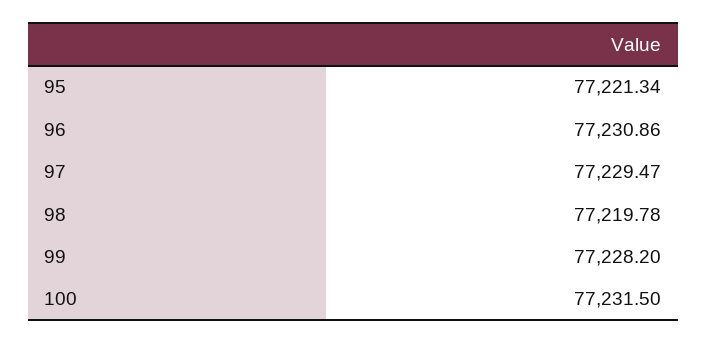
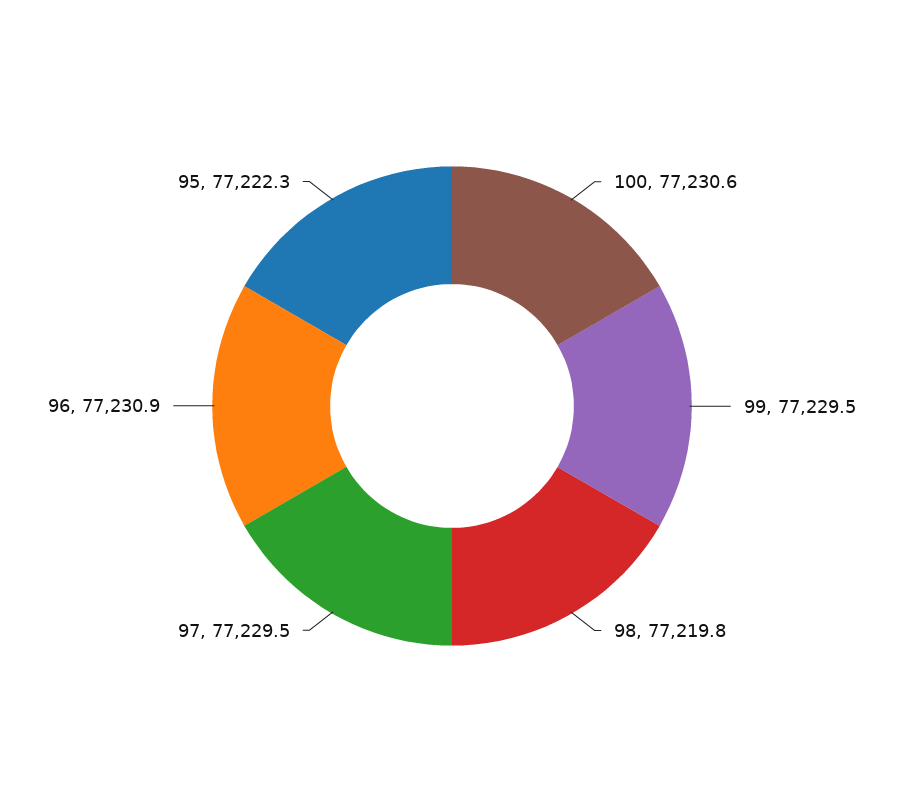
95: 77221.34 -> 77222.3
99: 77228.2 -> 77229.5
100: 77231.5 -> 77230.6

